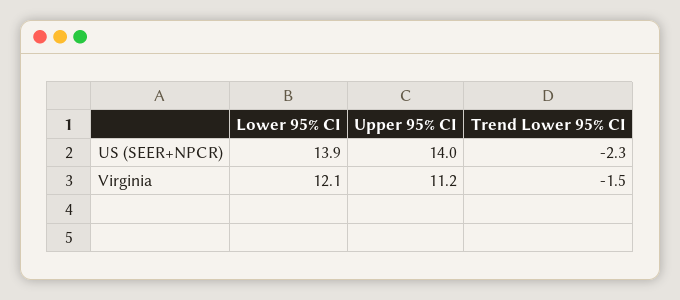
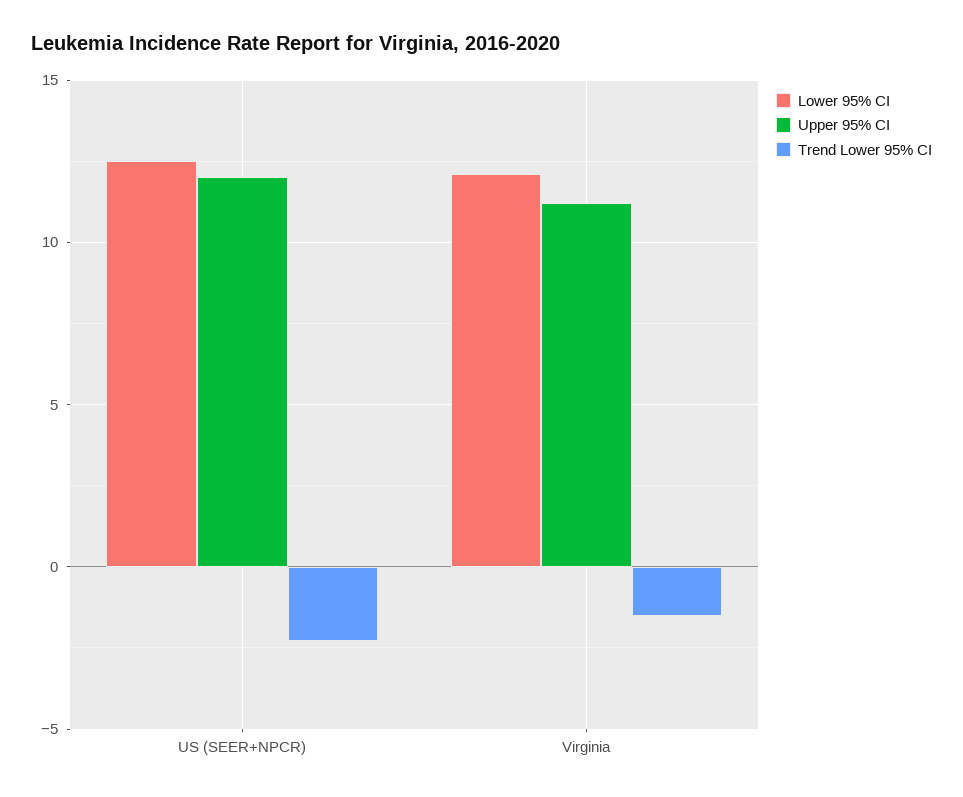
Lower 95% CI, US (SEER+NPCR): 13.9 -> 12.5
Upper 95% CI, US (SEER+NPCR): 14 -> 12

